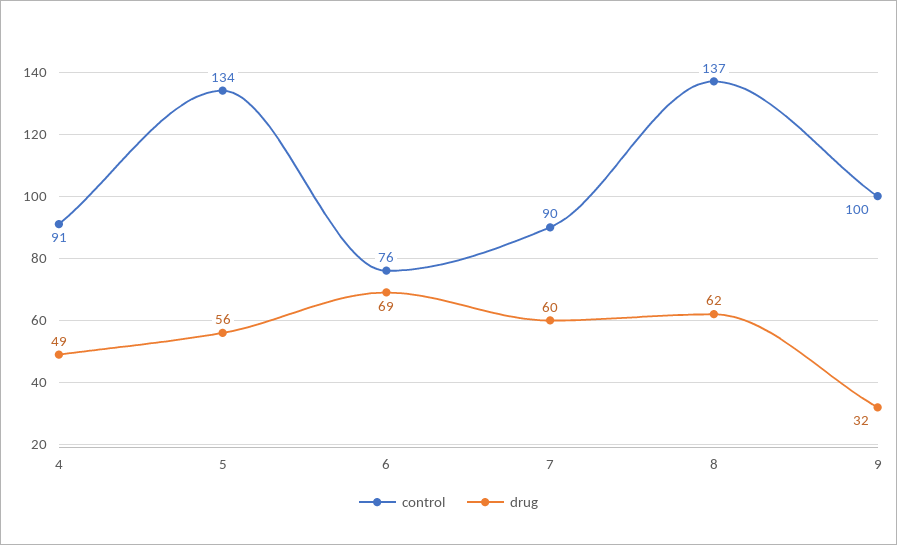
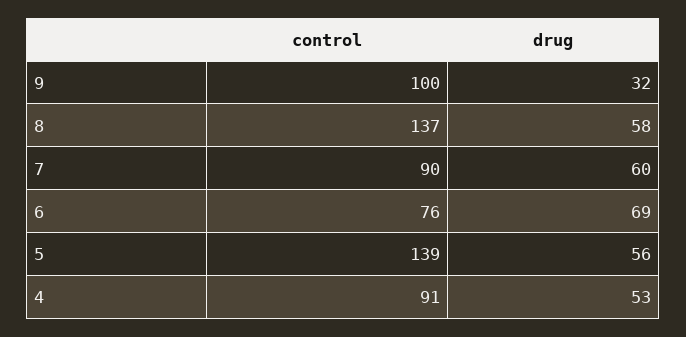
drug, 4: 49 -> 53
control, 5: 134 -> 139
drug, 8: 62 -> 58

